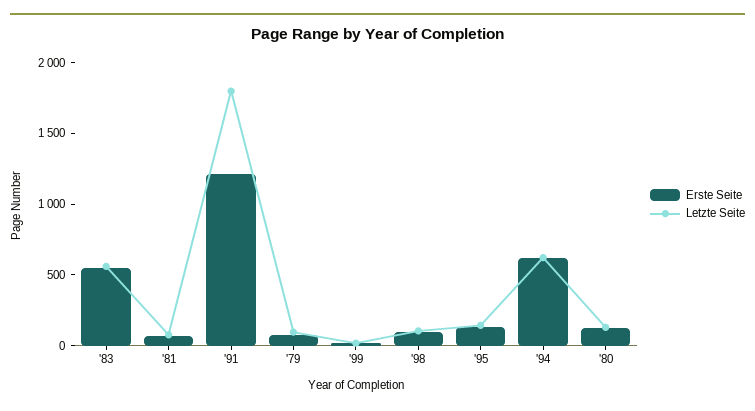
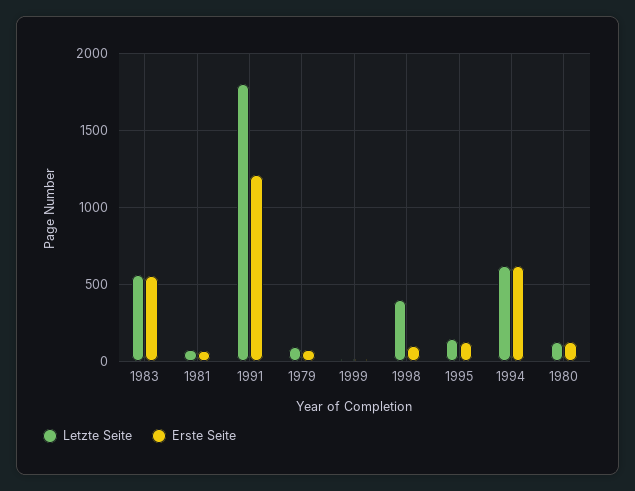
Letzte Seite, '98: 100 -> 400

